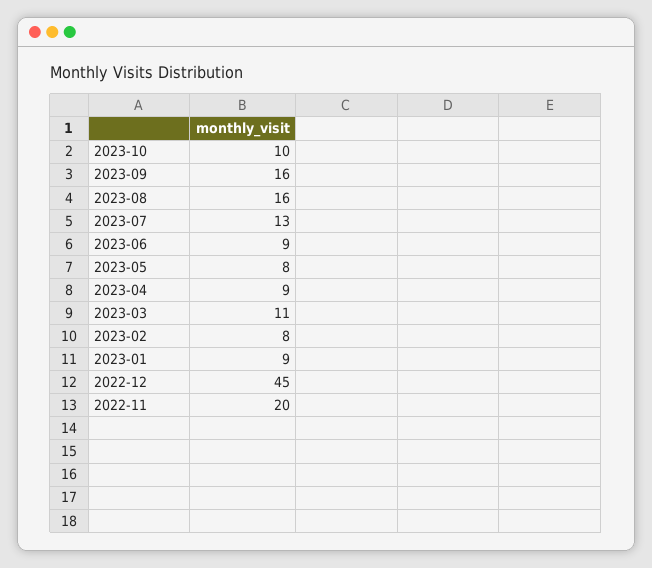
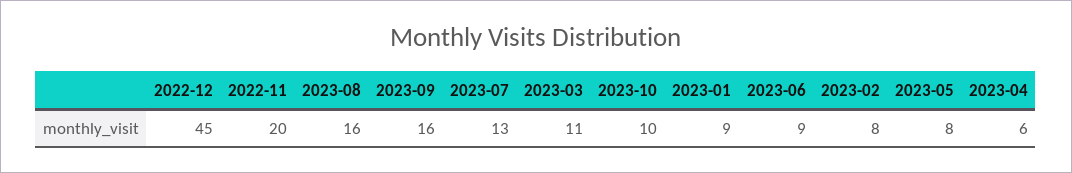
2023-04: 9 -> 6

